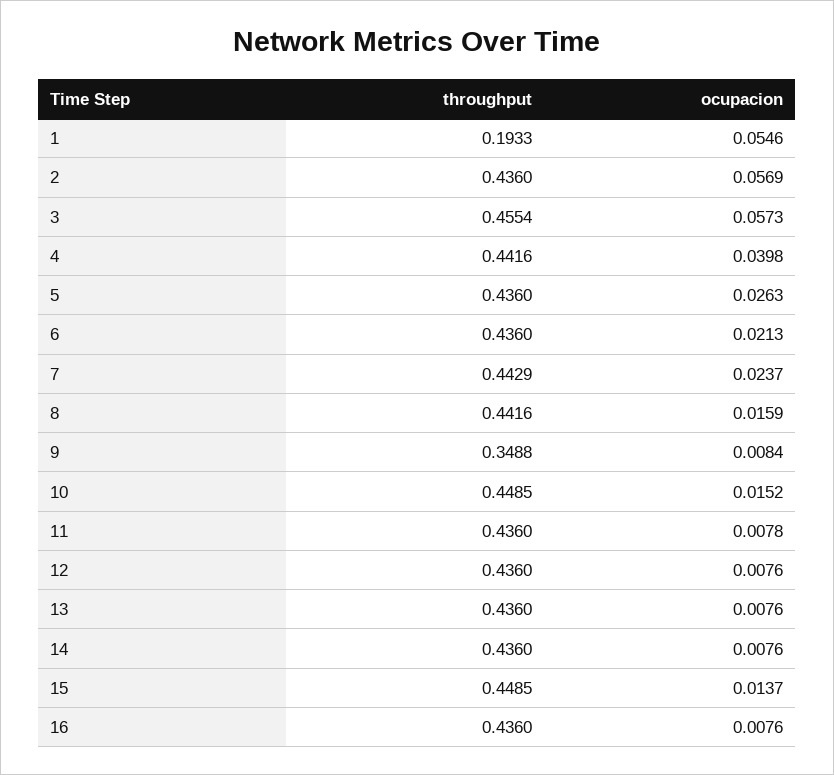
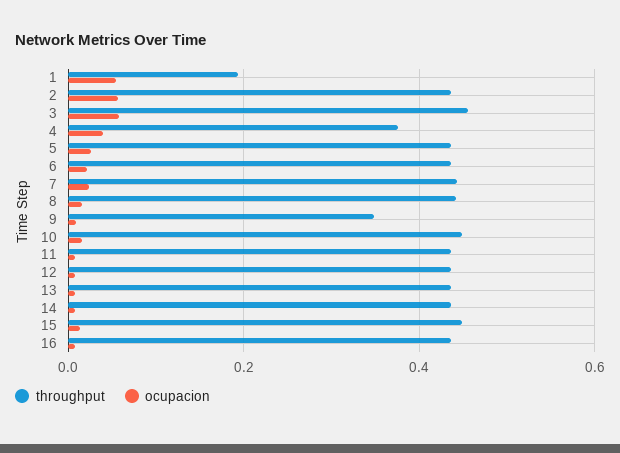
throughput, 4: 0.4416 -> 0.38

